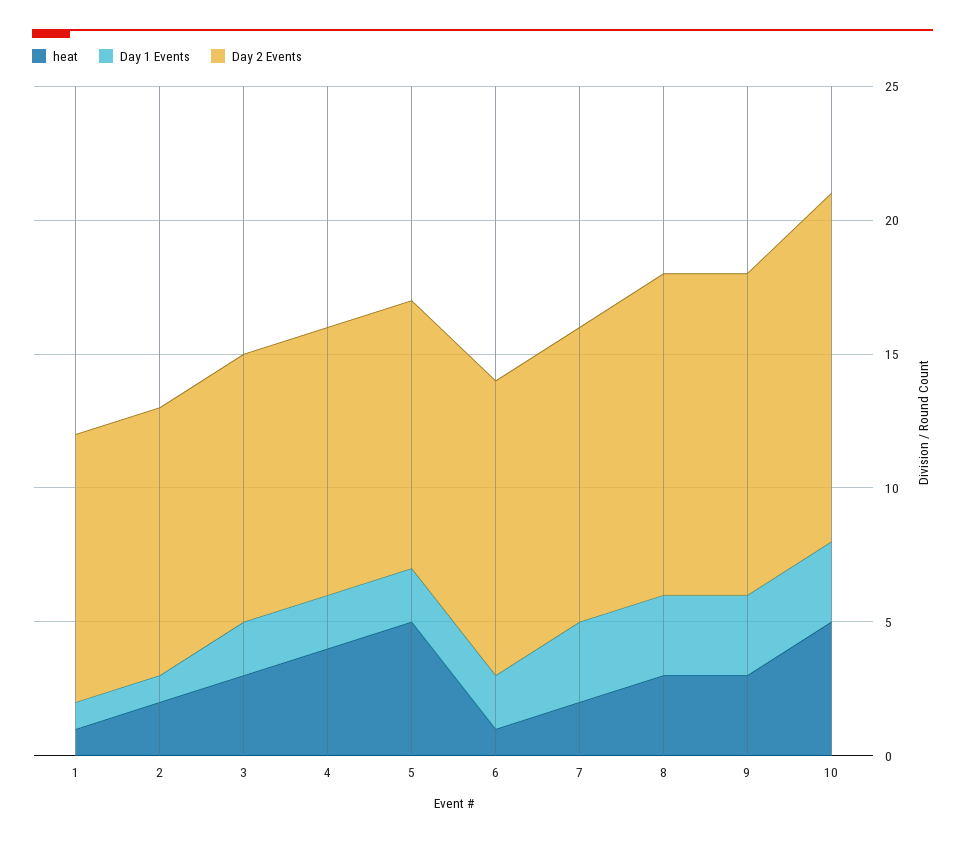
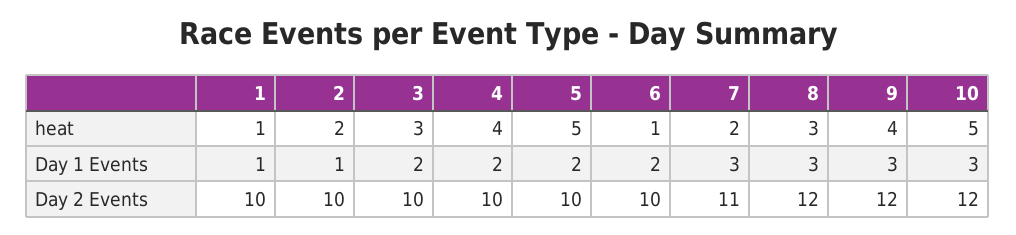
Day 2 Events, 6: 11 -> 10
heat, 9: 3 -> 4
Day 2 Events, 10: 13 -> 12

